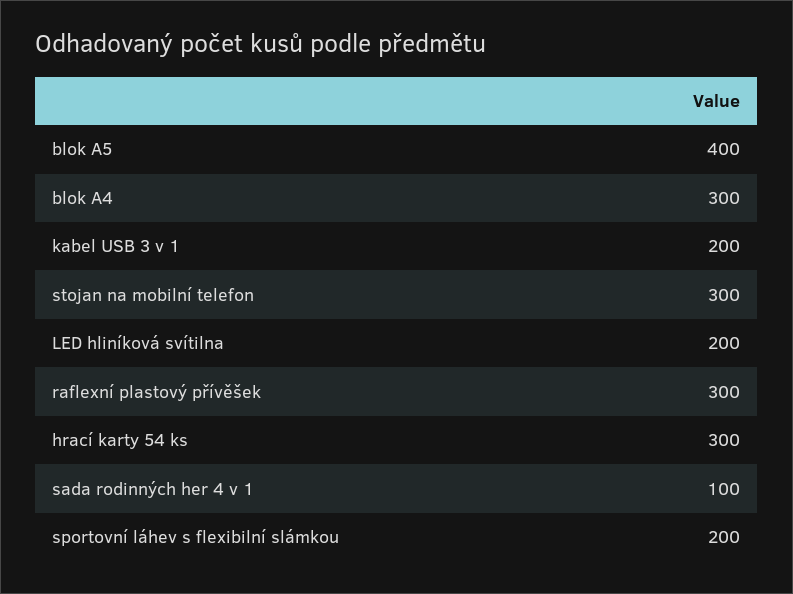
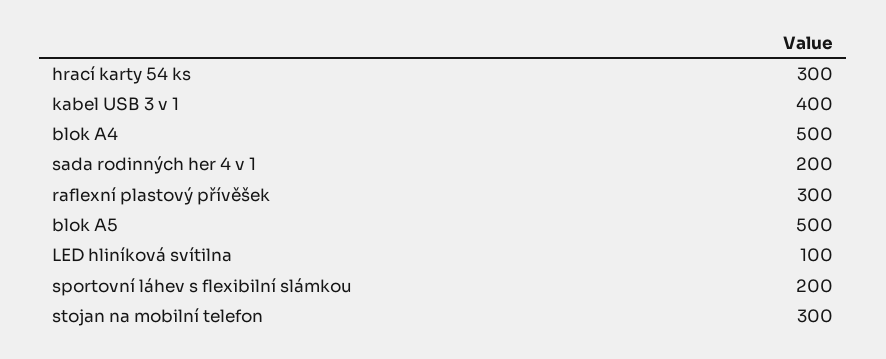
blok A5: 400 -> 500
blok A4: 300 -> 500
kabel USB 3 v 1: 200 -> 400
LED hliníková svítilna: 200 -> 100
sada rodinných her 4 v 1: 100 -> 200

